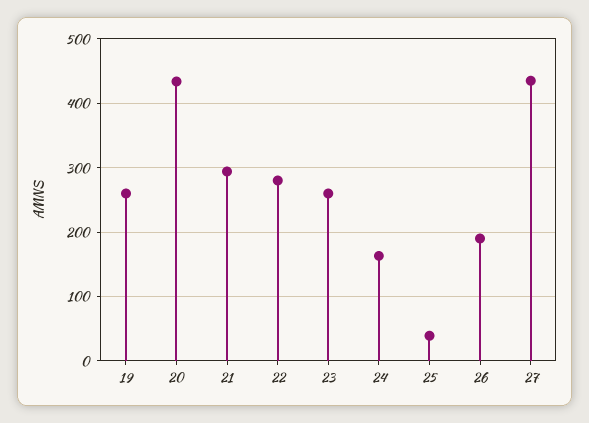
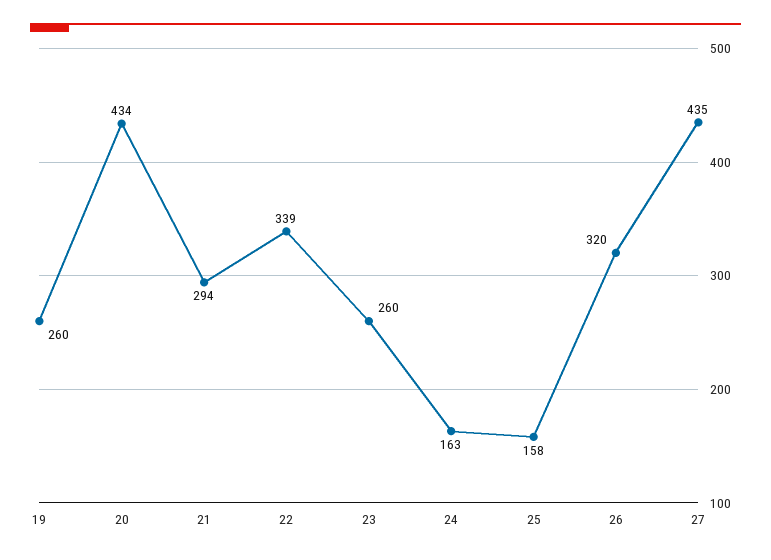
22: 280 -> 339
25: 40 -> 158
26: 190 -> 320

